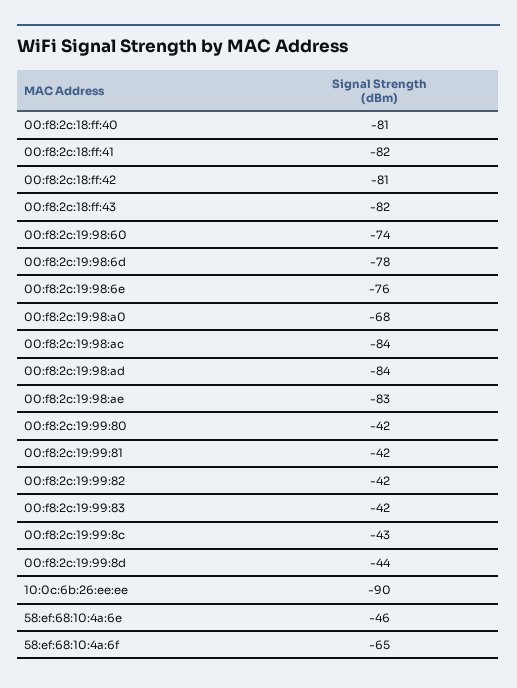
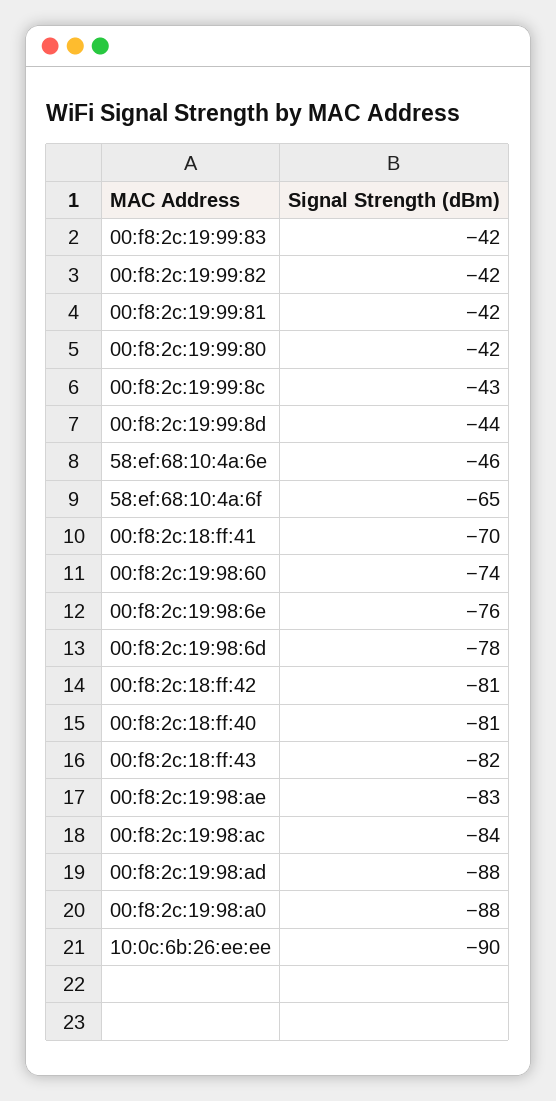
00:f8:2c:18:ff:41: -82 -> -70
00:f8:2c:19:98:a0: -68 -> -88
00:f8:2c:19:98:ad: -84 -> -88

